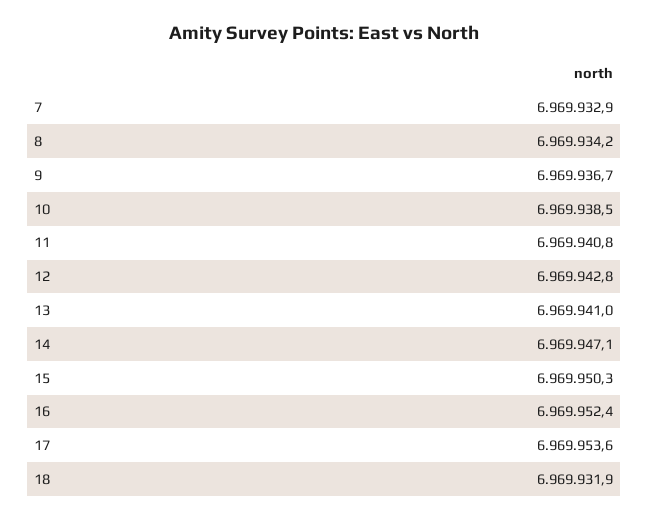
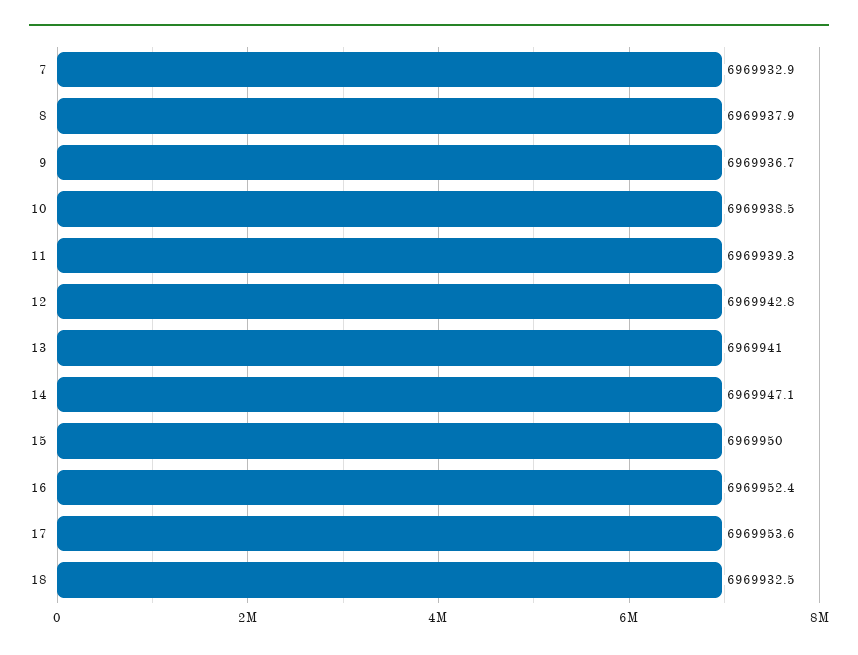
8: 6969934.2 -> 6969937.9
11: 6969940.8 -> 6969939.3
15: 6969950.3 -> 6969950
18: 6969931.9 -> 6969932.5

